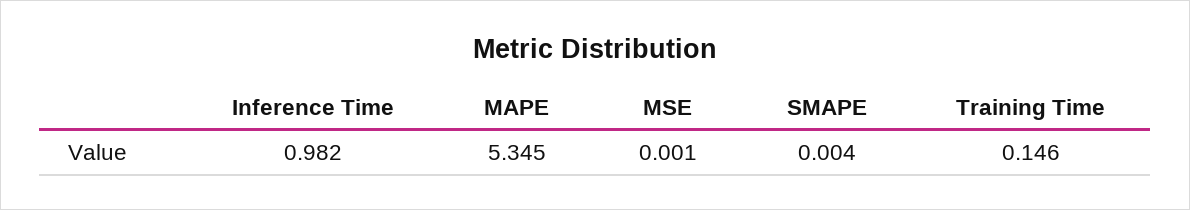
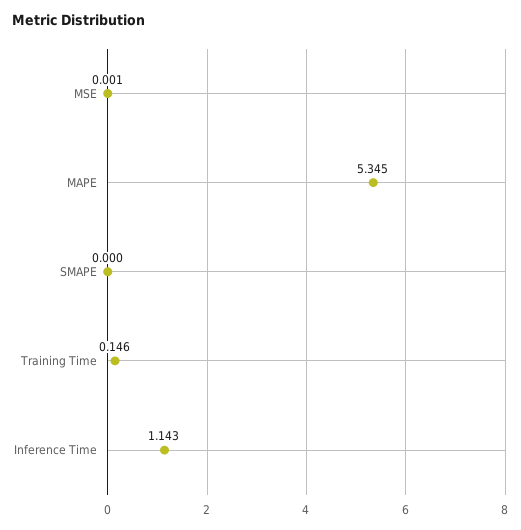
Inference Time: 0.982 -> 1.143
SMAPE: 0.004 -> 0

